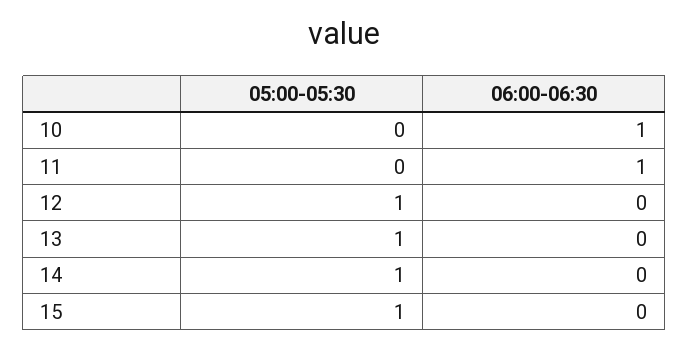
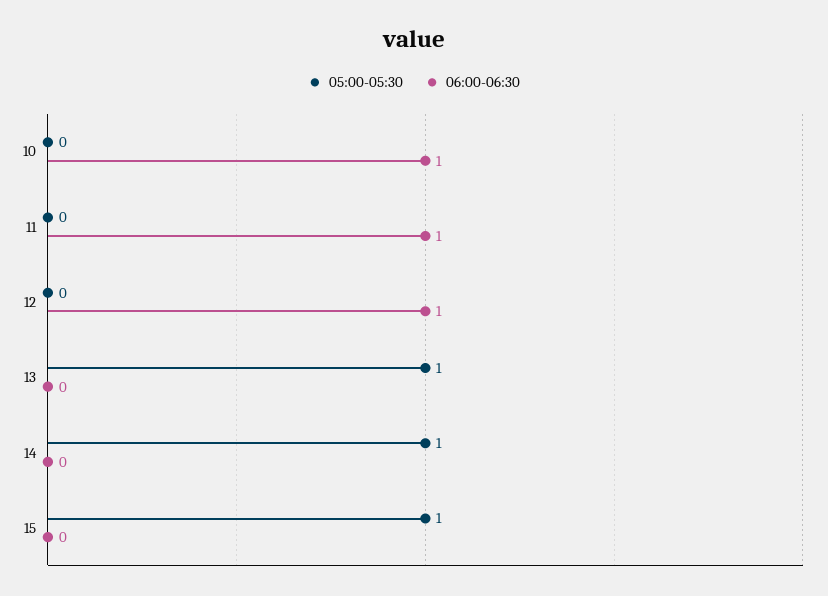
05:00-05:30, 12: 1 -> 0
06:00-06:30, 12: 0 -> 1

